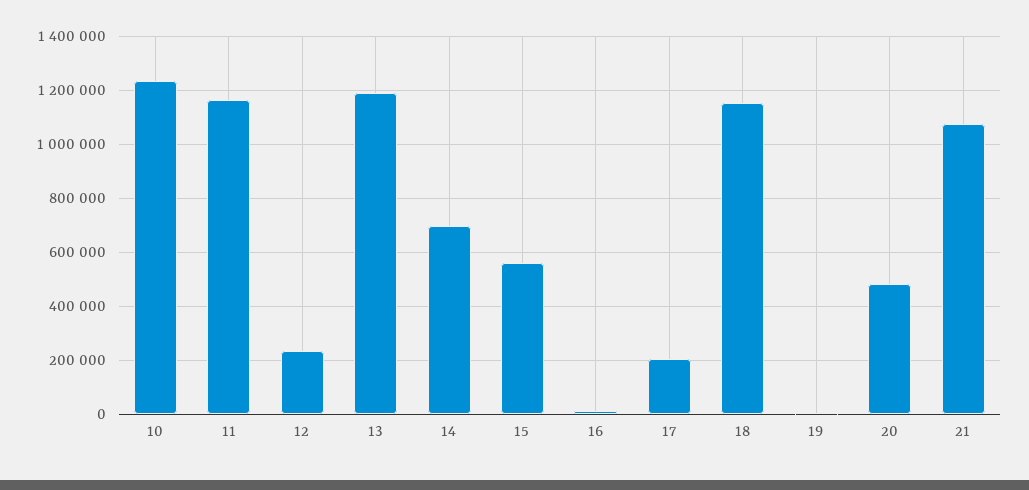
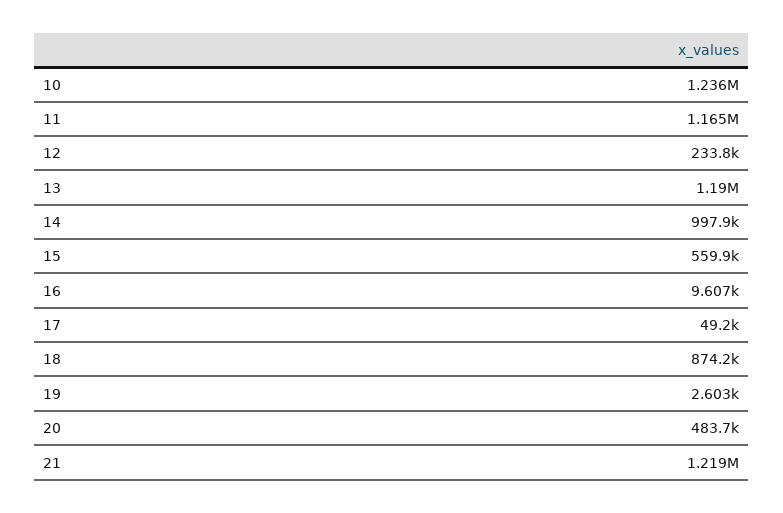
14: 700000 -> 997900
17: 200000 -> 49200
18: 1150000 -> 874200
21: 1075000 -> 1219000

